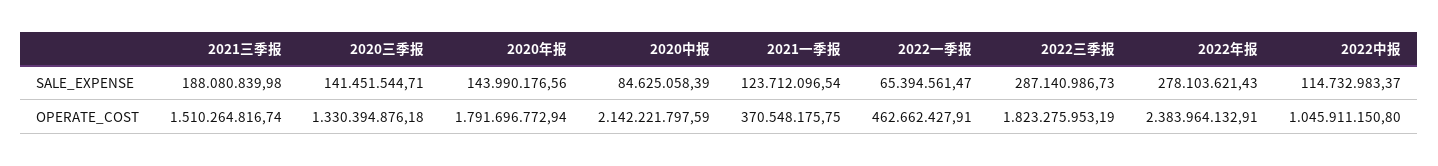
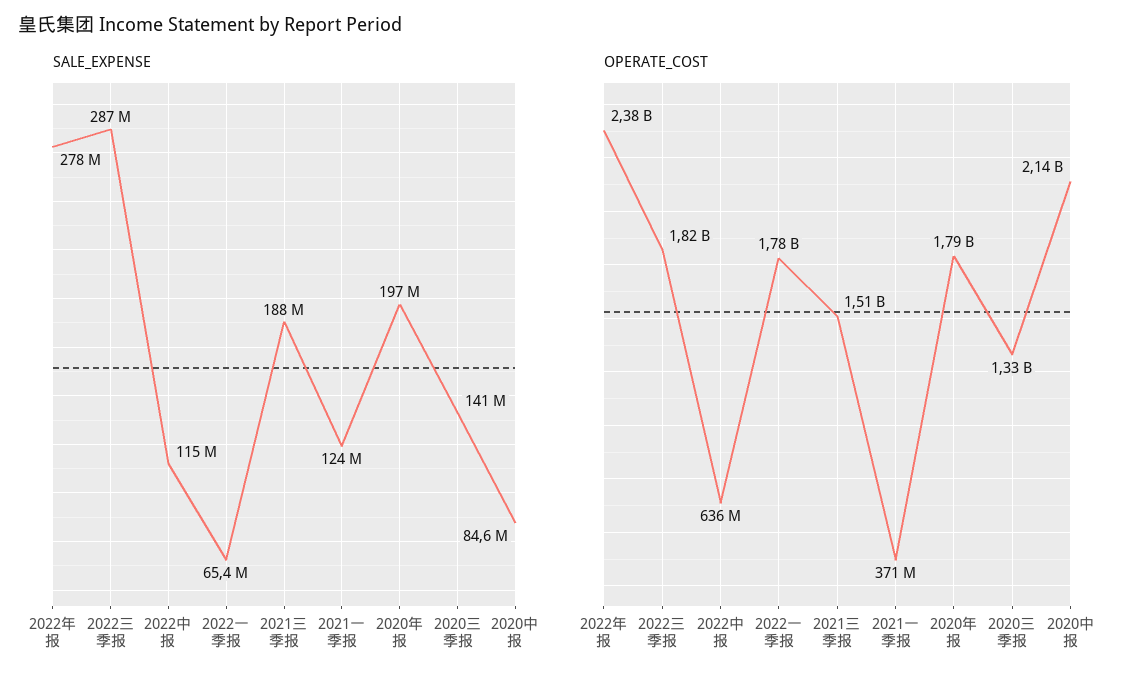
SALE_EXPENSE, 2020年报: 143990176.56 -> 197000000
OPERATE_COST, 2022一季报: 462662427.91 -> 1780000000
OPERATE_COST, 2022中报: 1045911150.8 -> 636000000

